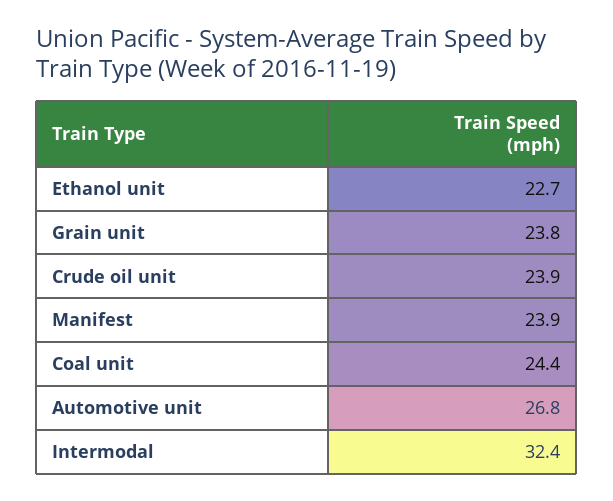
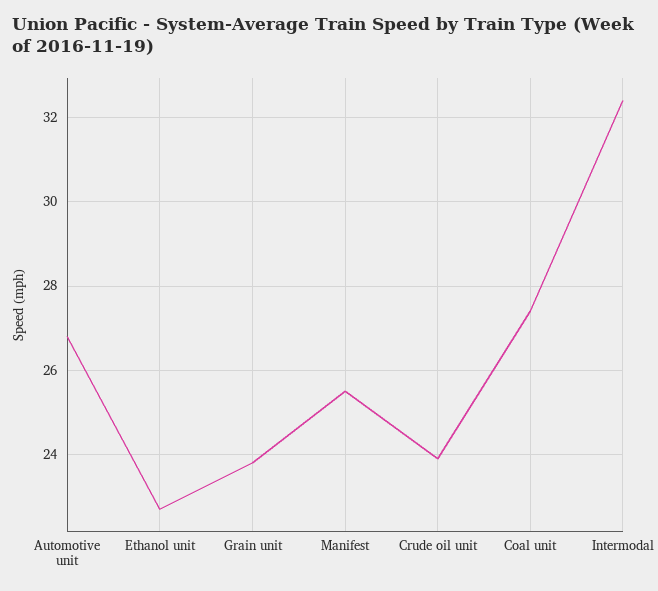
Manifest: 23.9 -> 25.5
Coal unit: 24.4 -> 27.5

